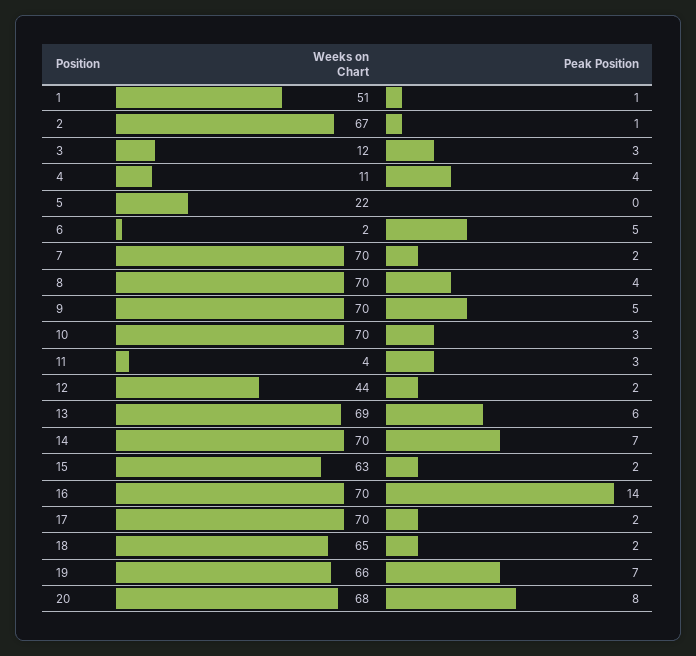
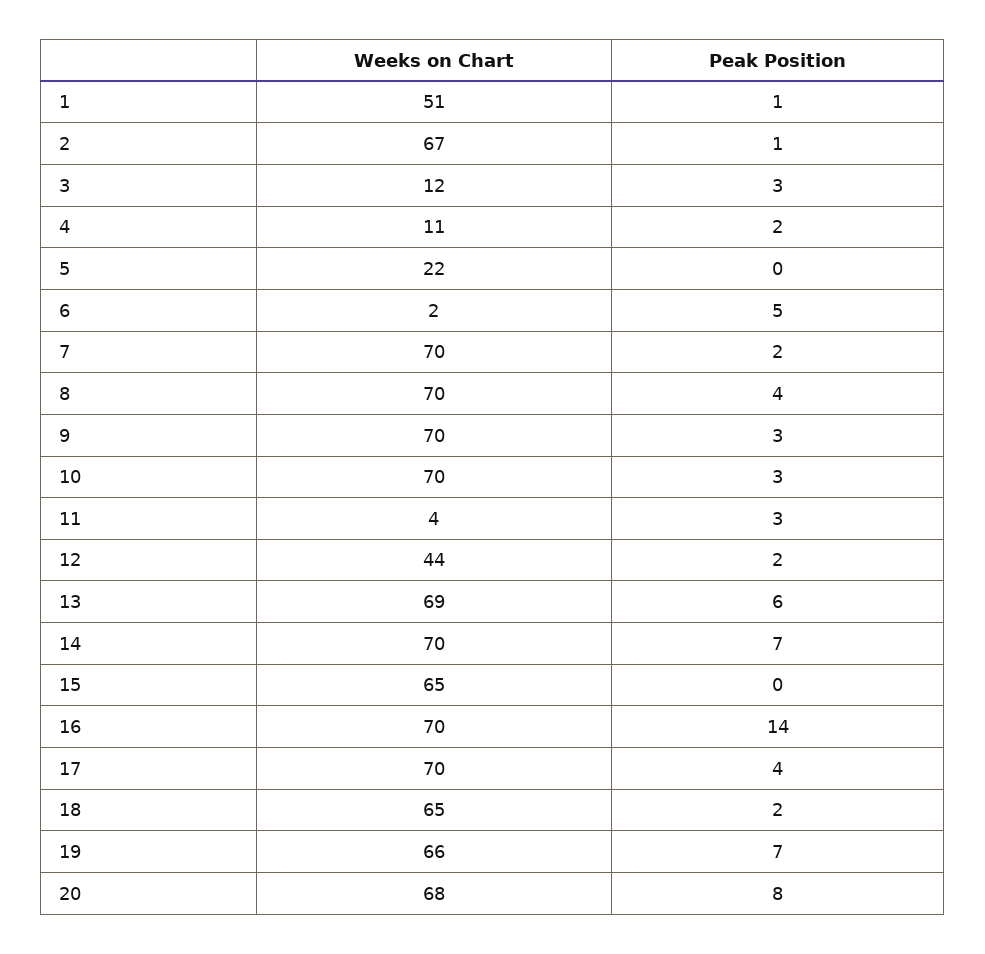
Peak Position, 4: 4 -> 2
Peak Position, 9: 5 -> 3
Weeks on Chart, 15: 63 -> 65
Peak Position, 15: 2 -> 0
Peak Position, 17: 2 -> 4

